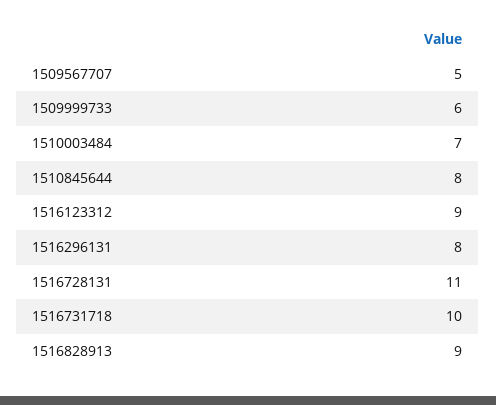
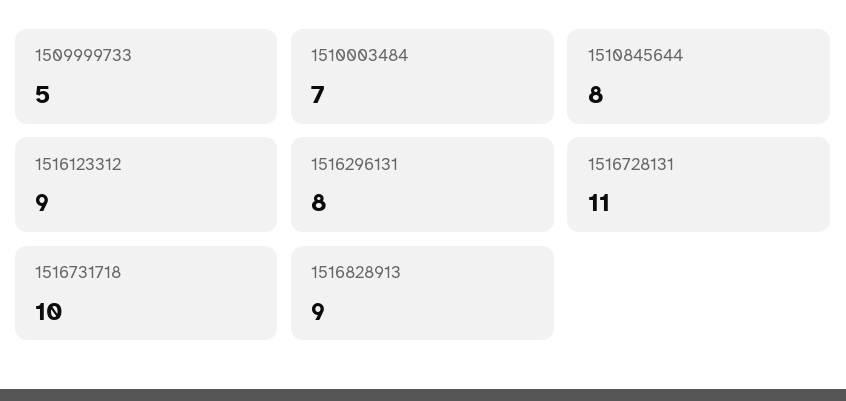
1509567707: 5 -> none
1509999733: 6 -> 5

